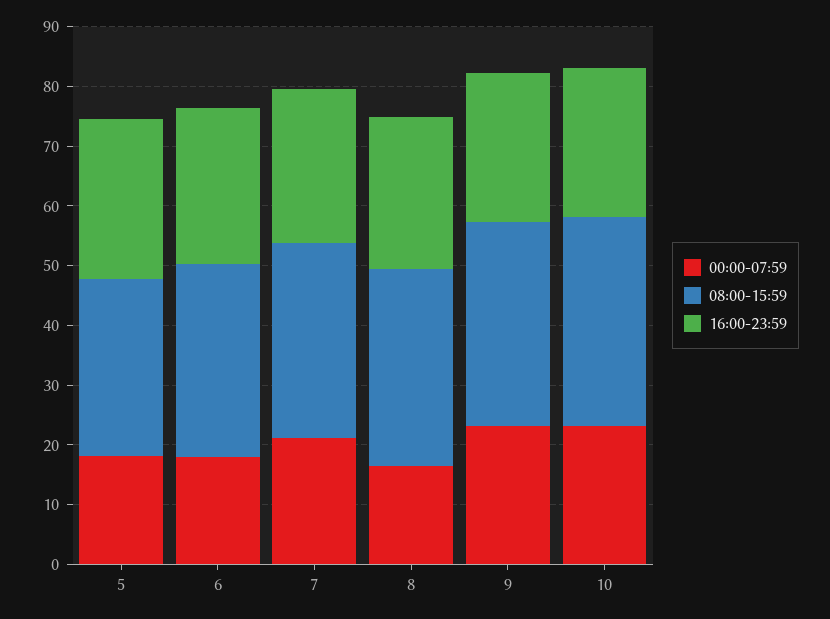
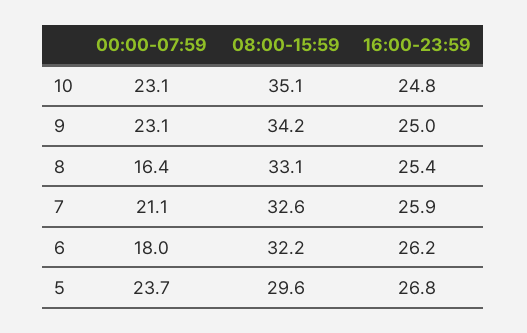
00:00-07:59, 5: 18 -> 23.7

